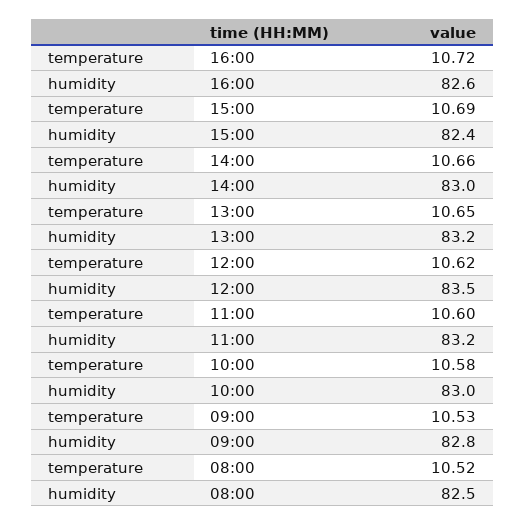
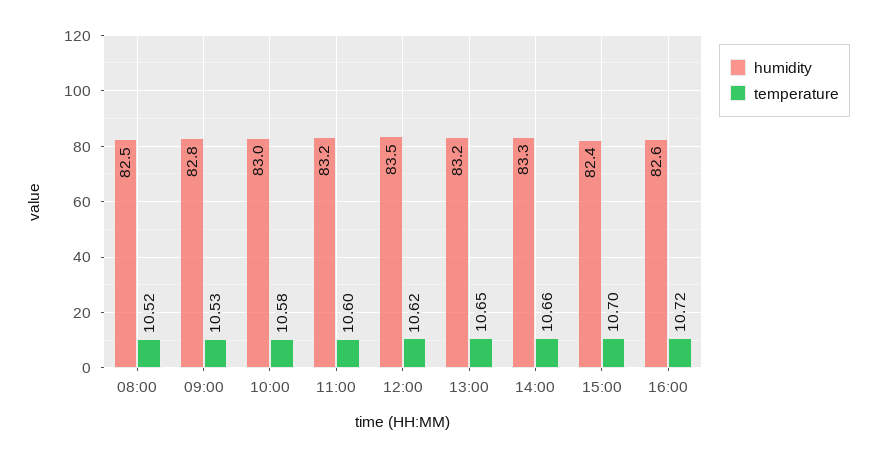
temperature, 15:00: 10.69 -> 10.7
humidity, 14:00: 83 -> 83.3

